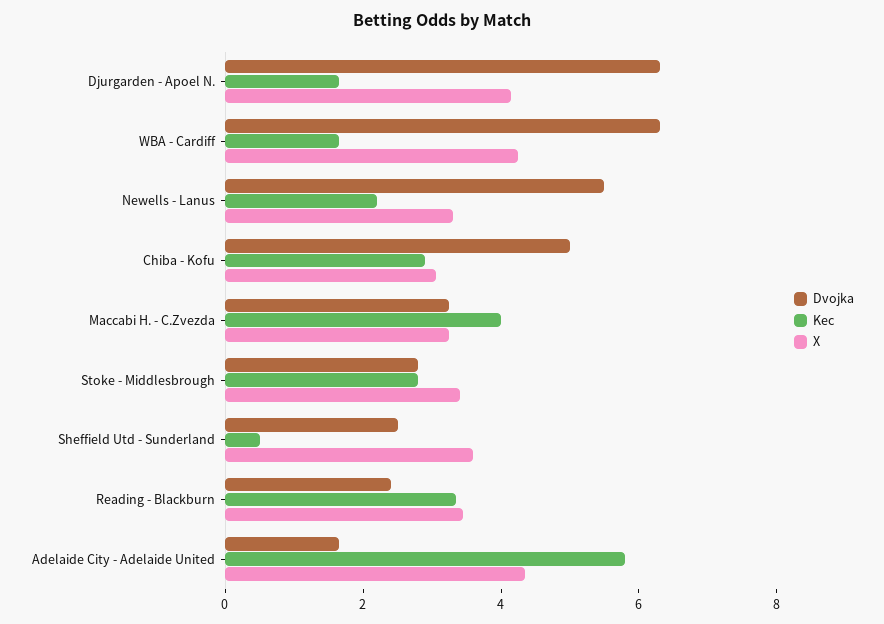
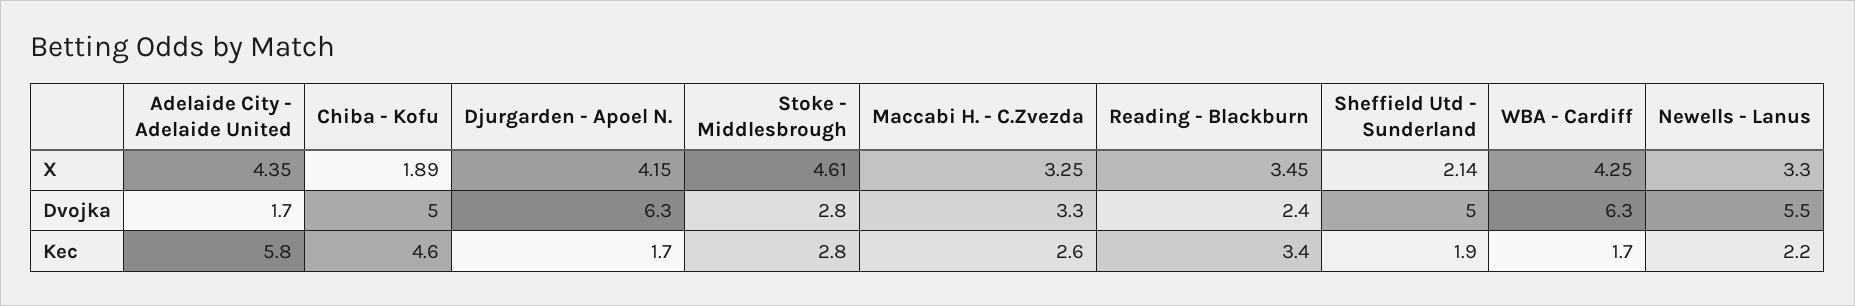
Kec, Chiba - Kofu: 3 -> 4.6
X, Chiba - Kofu: 3 -> 1.89
Kec, Maccabi H. - C.Zvezda: 4 -> 2.6
X, Stoke - Middlesbrough: 3.5 -> 4.61
Dvojka, Sheffield Utd - Sunderland: 2.5 -> 5
Kec, Sheffield Utd - Sunderland: 0.5 -> 1.9
X, Sheffield Utd - Sunderland: 3.5 -> 2.14

